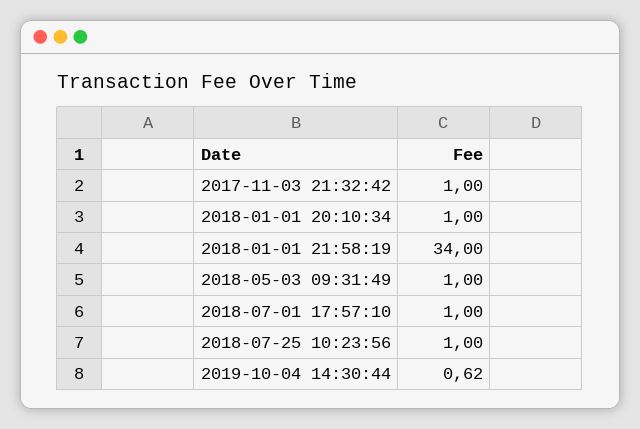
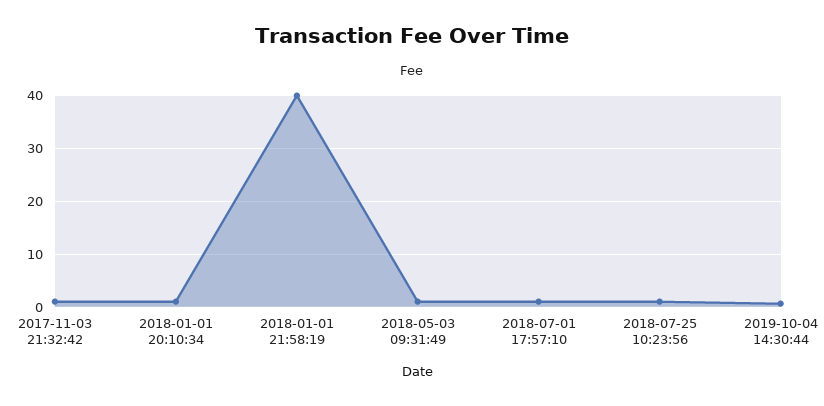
2018-01-01 21:58:19: 34 -> 40

